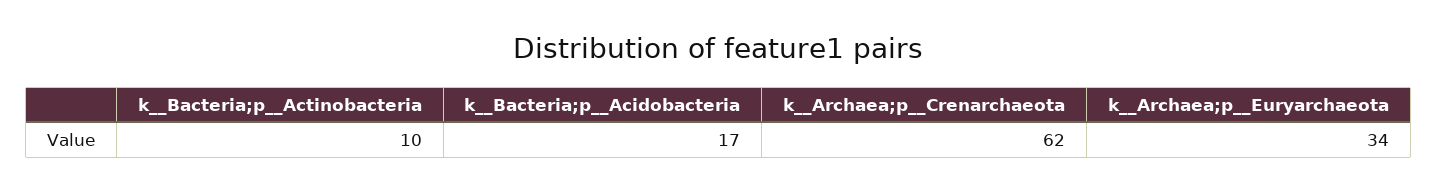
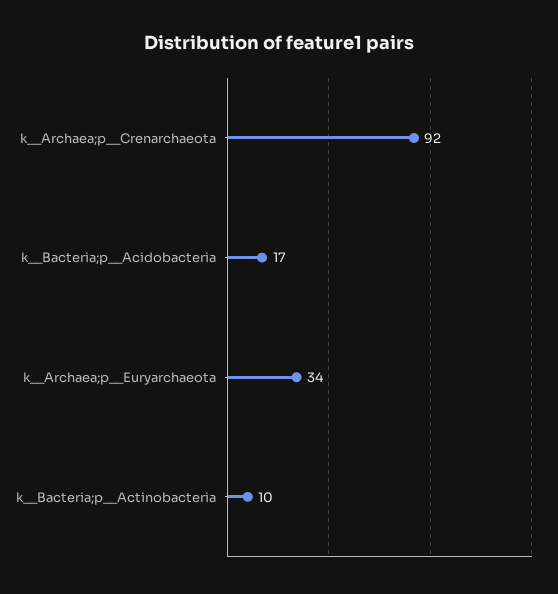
k__Archaea;p__Crenarchaeota: 62 -> 92

